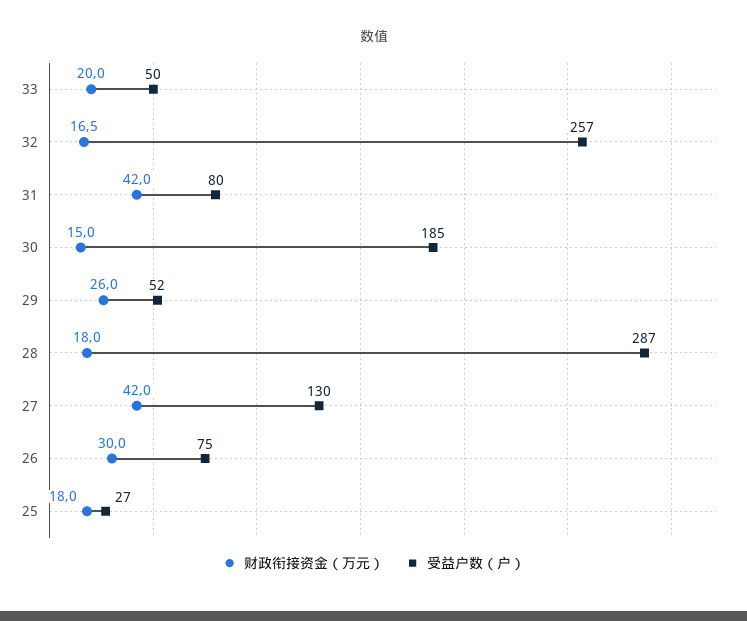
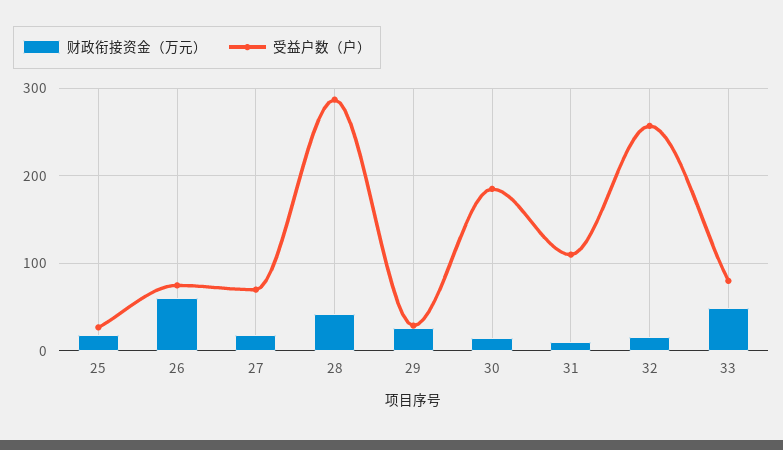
财政衔接资金（万元）, 33: 20 -> 50
受益户数（户）, 33: 50 -> 80
财政衔接资金（万元）, 31: 42 -> 10
受益户数（户）, 31: 80 -> 110
受益户数（户）, 29: 52 -> 30
财政衔接资金（万元）, 28: 18 -> 40
财政衔接资金（万元）, 27: 42 -> 20
受益户数（户）, 27: 130 -> 70
财政衔接资金（万元）, 26: 30 -> 60

